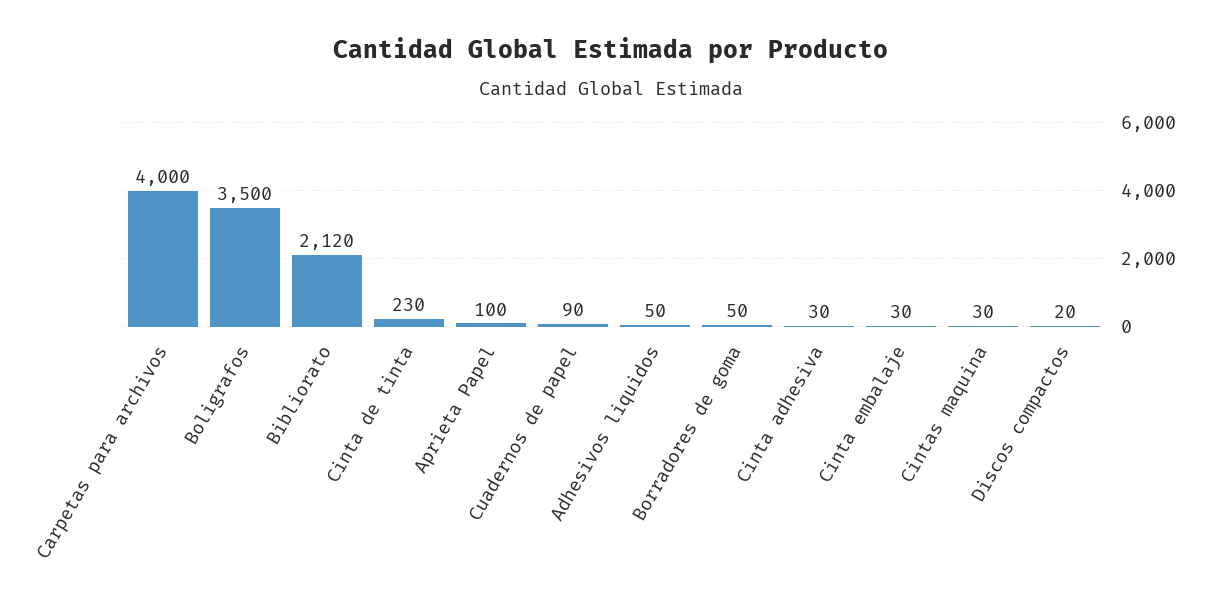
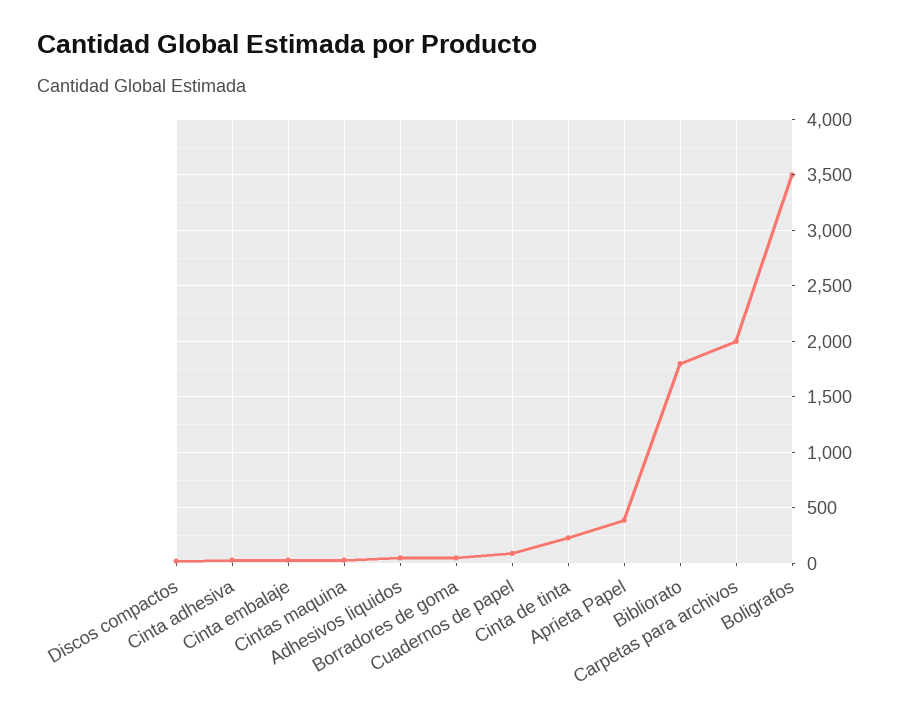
Carpetas para archivos: 4000 -> 2000
Bibliorato: 2120 -> 1800
Aprieta Papel: 100 -> 400

